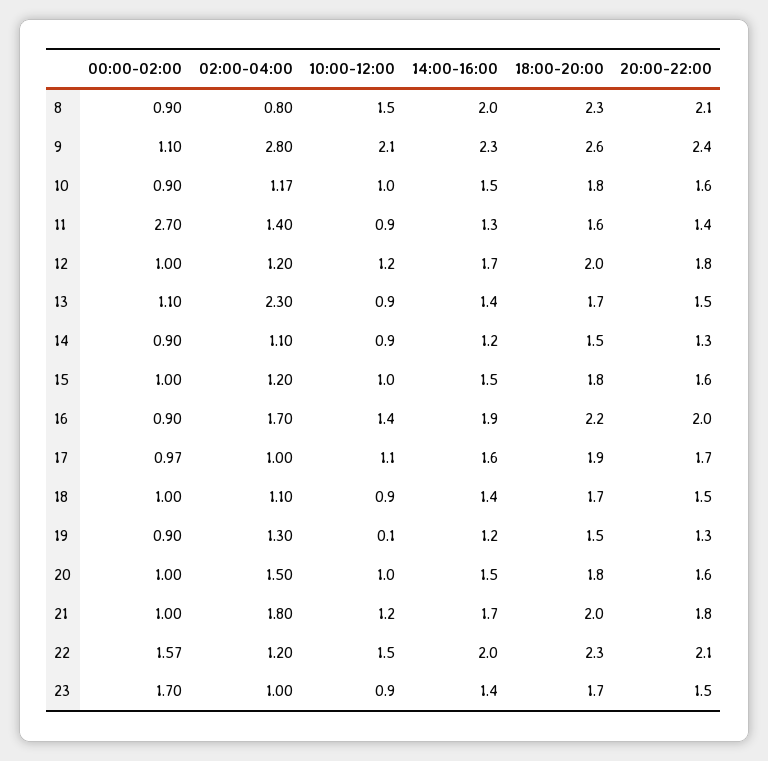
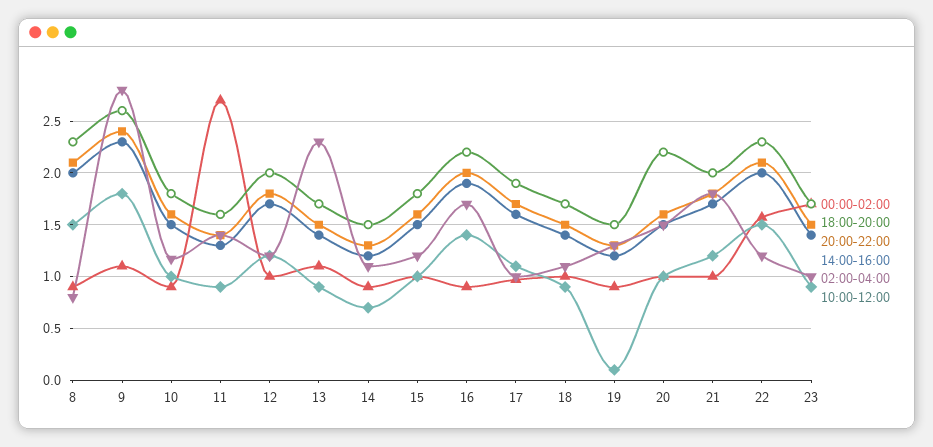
10:00-12:00, 9: 2.1 -> 1.8
10:00-12:00, 14: 0.9 -> 0.7
18:00-20:00, 20: 1.8 -> 2.2

